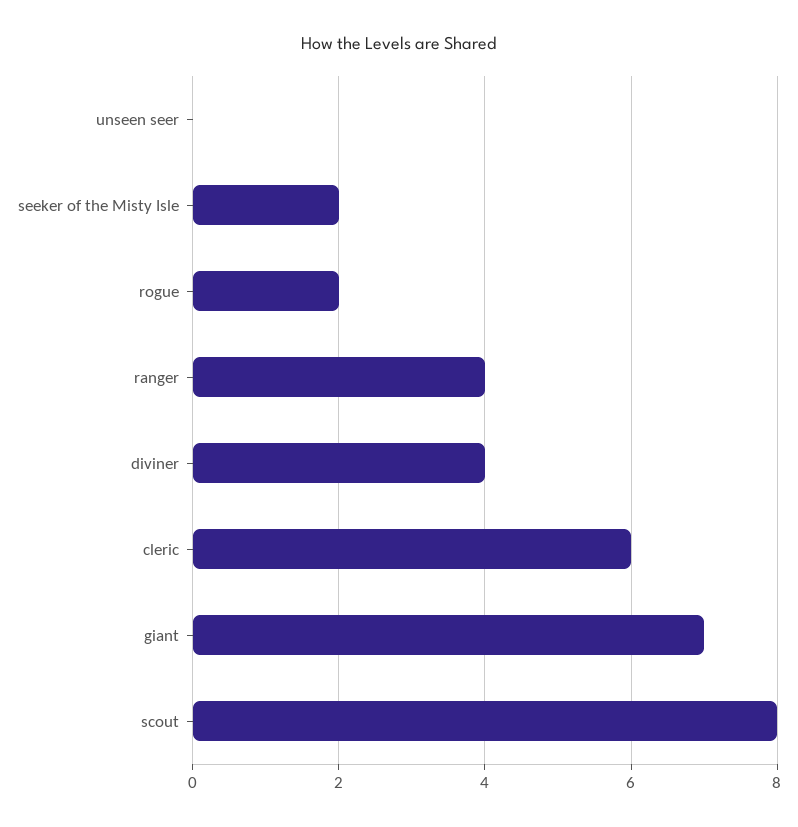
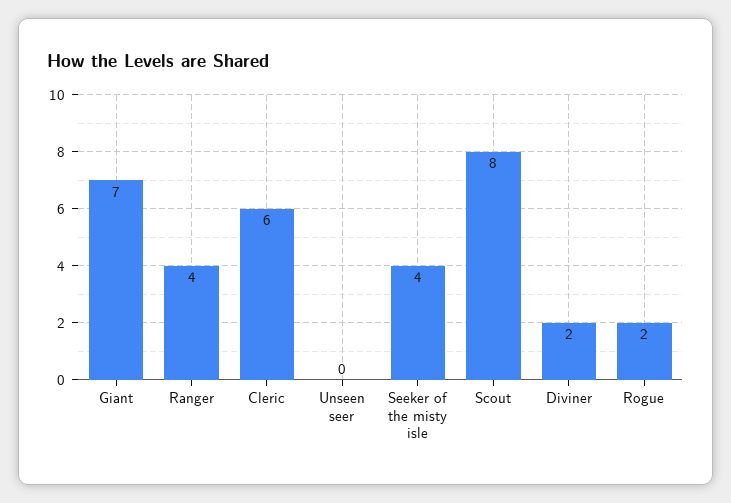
seeker of the Misty Isle: 2 -> 4
diviner: 4 -> 2

